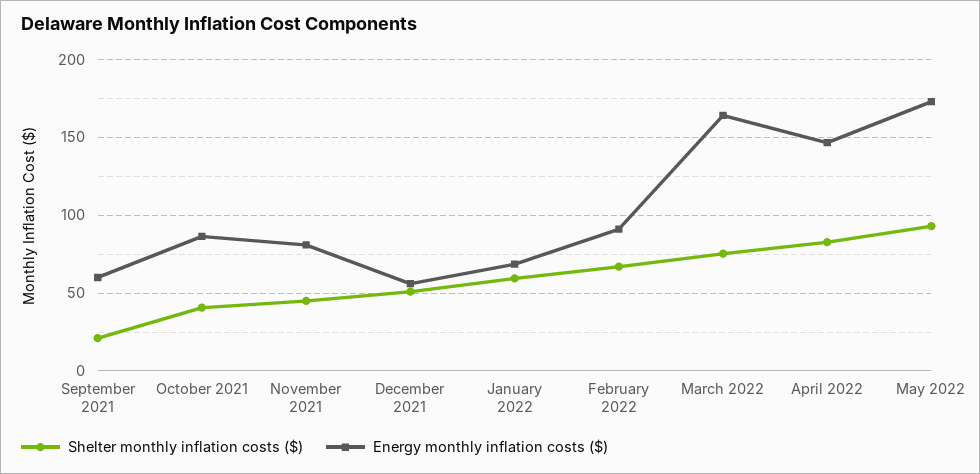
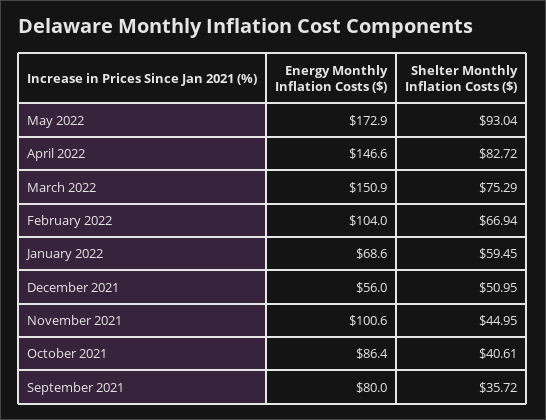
Shelter monthly inflation costs ($), September 2021: 20 -> 35.72
Energy monthly inflation costs ($), September 2021: 60 -> 80
Energy monthly inflation costs ($), November 2021: 80 -> 100.6
Energy monthly inflation costs ($), February 2022: 90 -> 104
Energy monthly inflation costs ($), March 2022: 165 -> 150.9

